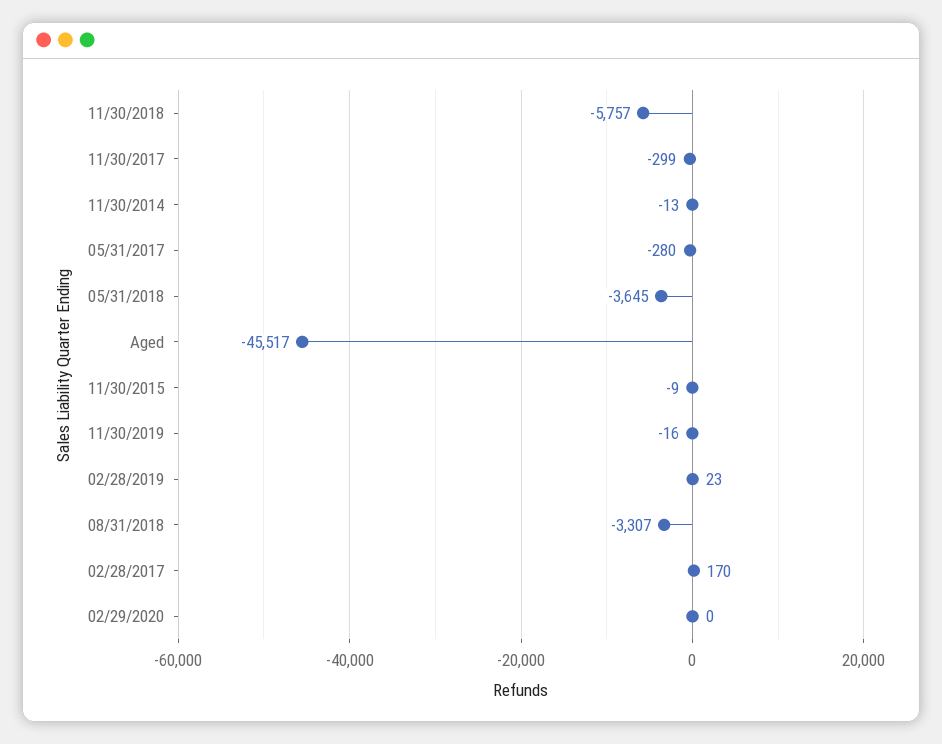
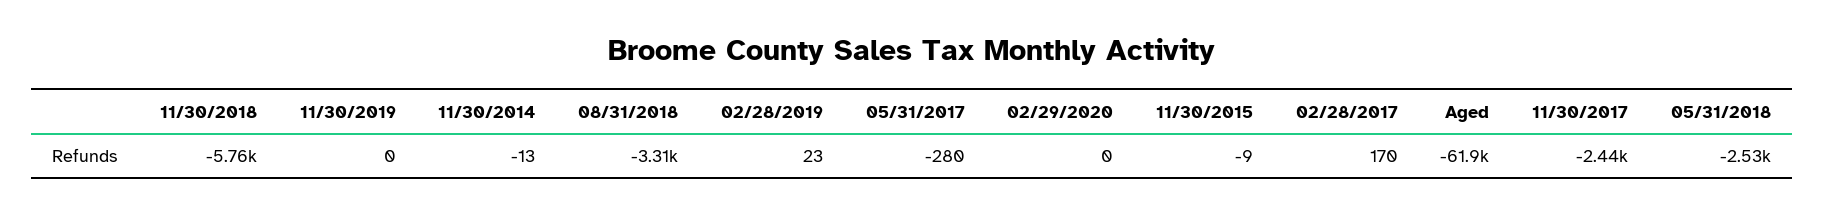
11/30/2017: -299 -> -2440
05/31/2018: -3645 -> -2530
Aged: -45517 -> -61900
11/30/2019: -16 -> 0

